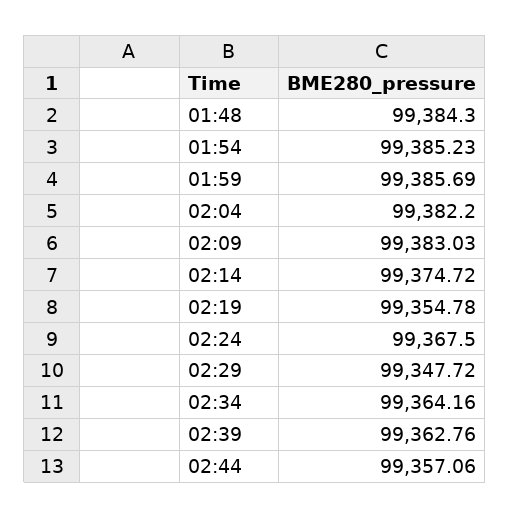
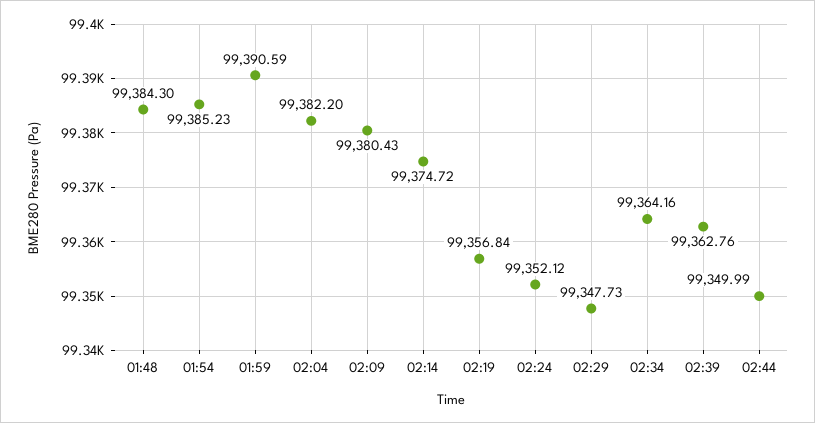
01:59: 99385.69 -> 99390.59
02:09: 99383.03 -> 99380.43
02:19: 99354.78 -> 99356.84
02:24: 99367.5 -> 99352.12
02:29: 99347.72 -> 99347.73
02:44: 99357.06 -> 99349.99

